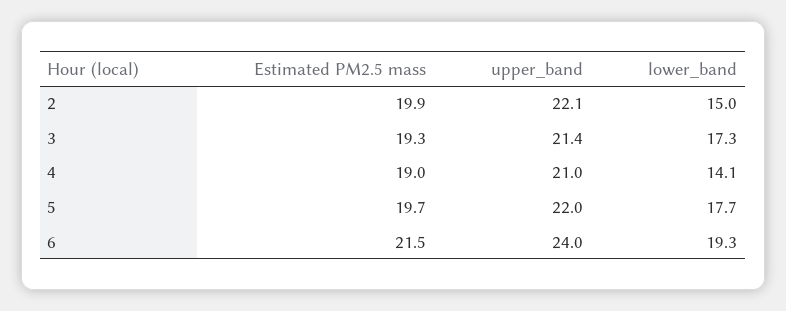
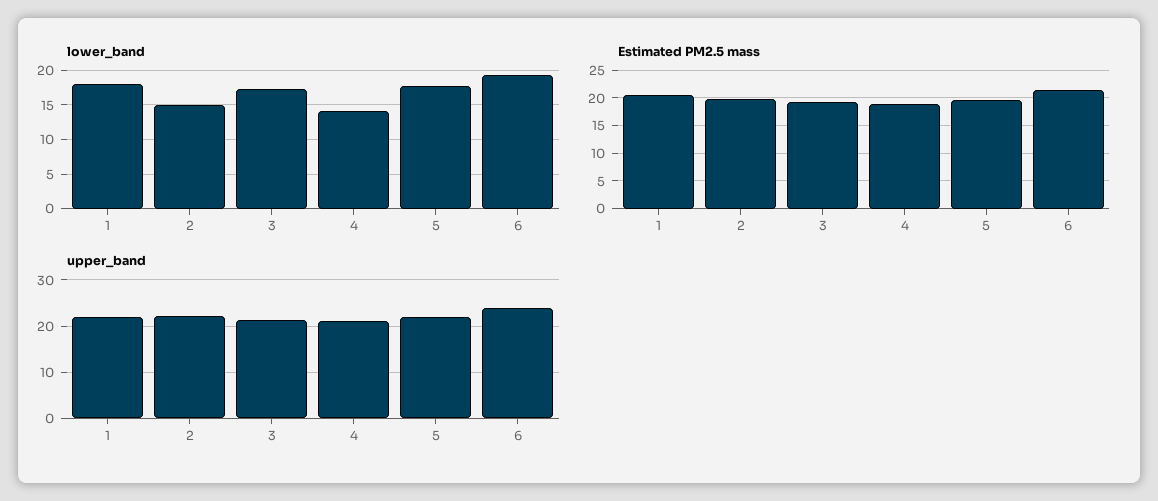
lower_band, 1: none -> 18
Estimated PM2.5 mass, 1: none -> 20
upper_band, 1: none -> 22

